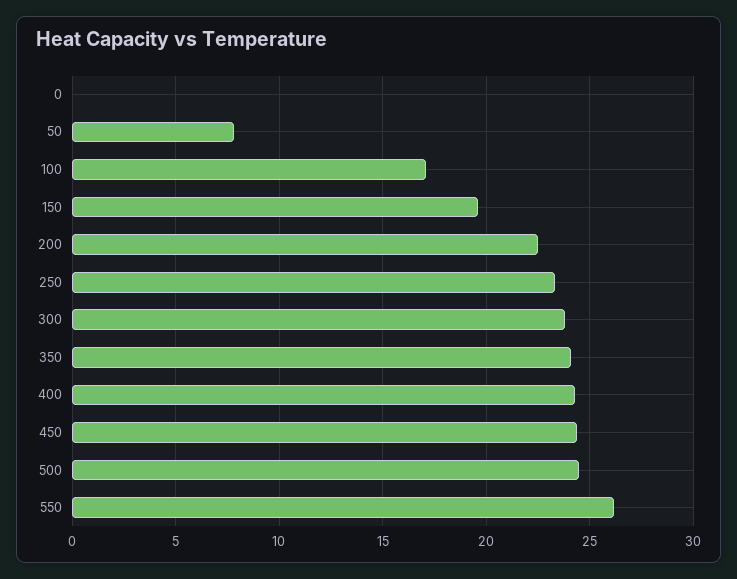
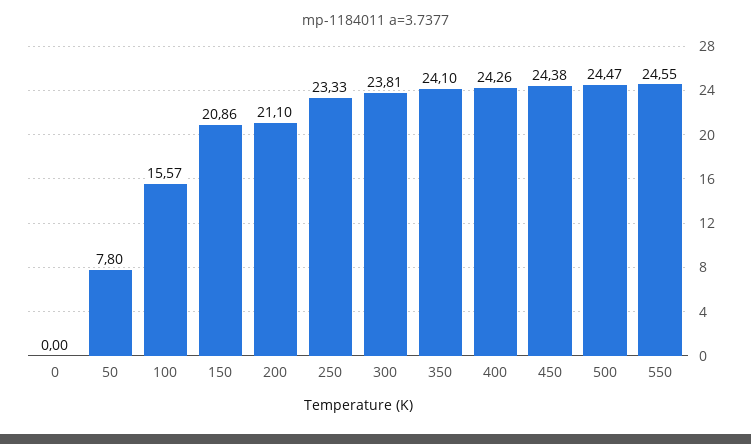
100: 17 -> 15.57
150: 19.5 -> 20.86
200: 22.5 -> 21.1
550: 26 -> 24.55

